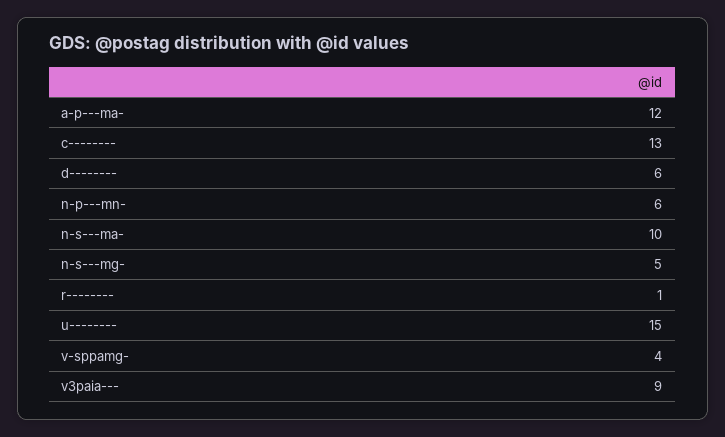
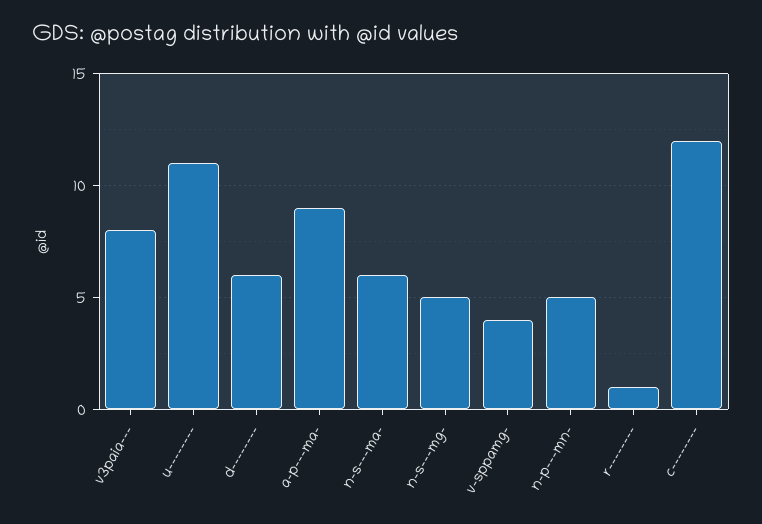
a-p---ma-: 12 -> 9
c--------: 13 -> 12
n-p---mn-: 6 -> 5
n-s---ma-: 10 -> 6
u--------: 15 -> 11
v3paia---: 9 -> 8

